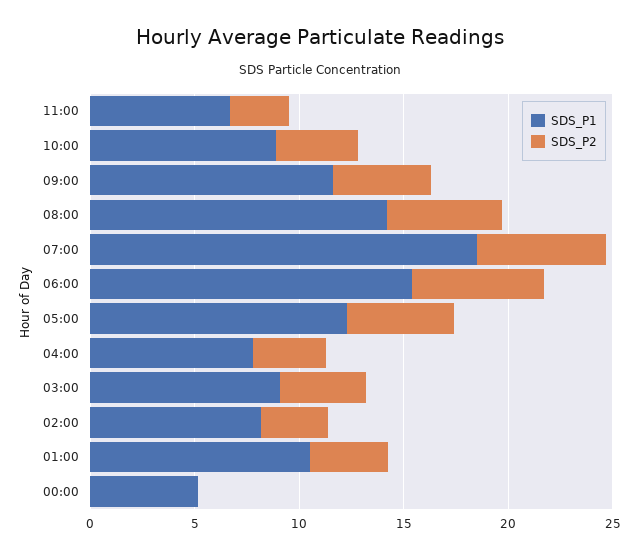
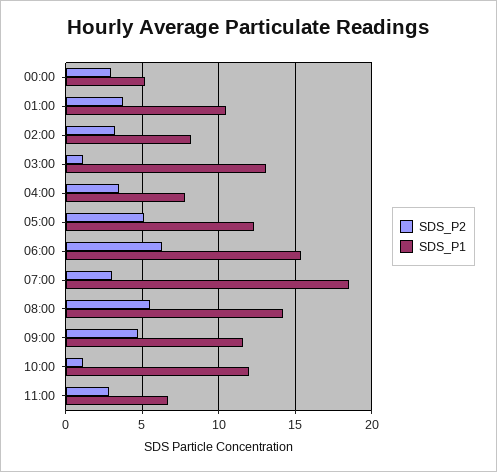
SDS_P1, 10:00: 9 -> 12
SDS_P2, 10:00: 4 -> 1
SDS_P2, 07:00: 6 -> 3
SDS_P1, 03:00: 9 -> 13
SDS_P2, 03:00: 4 -> 1
SDS_P2, 00:00: 0 -> 3

